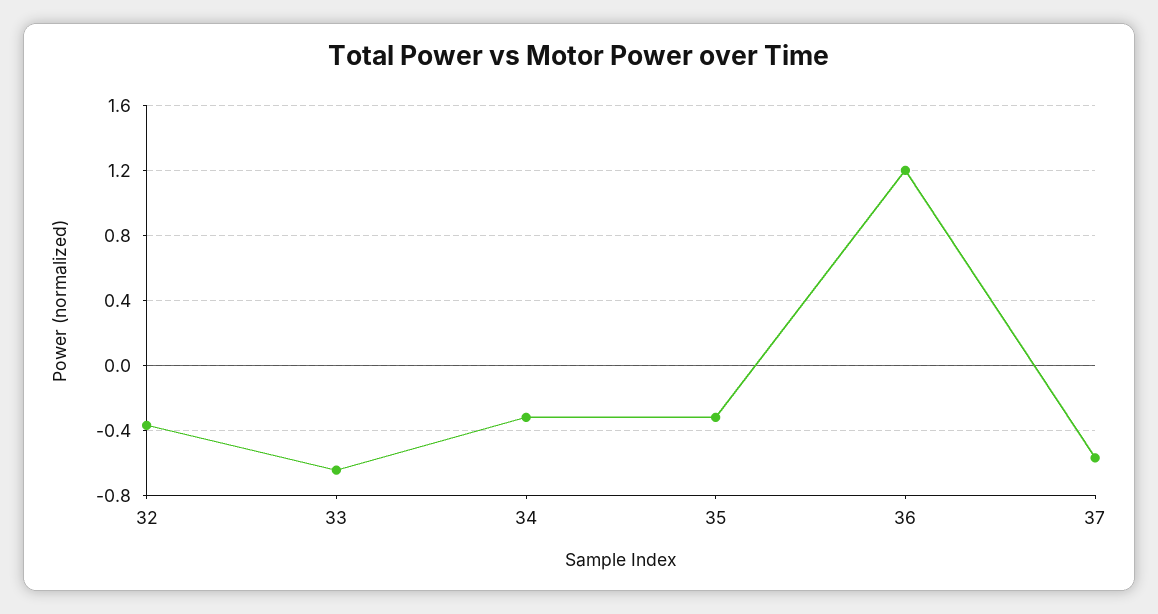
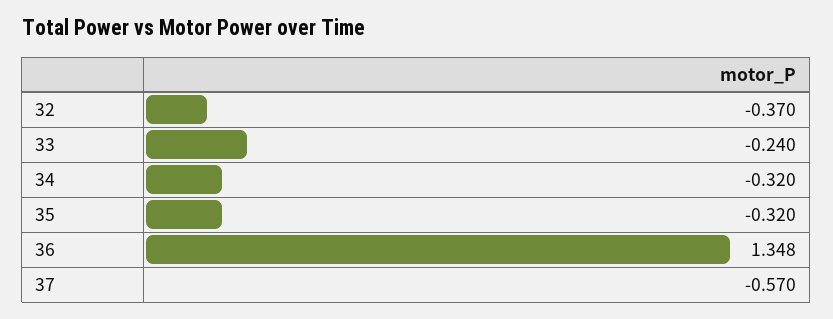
33: -0.65 -> -0.24
36: 1.2 -> 1.348

